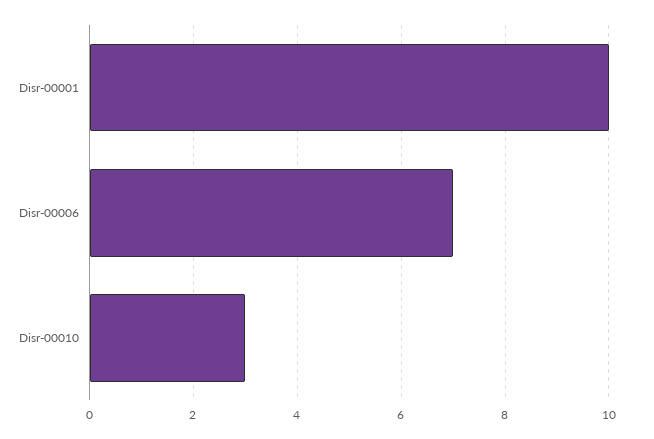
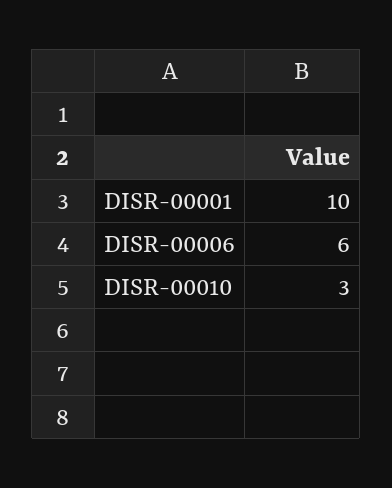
Disr-00006: 7 -> 6

